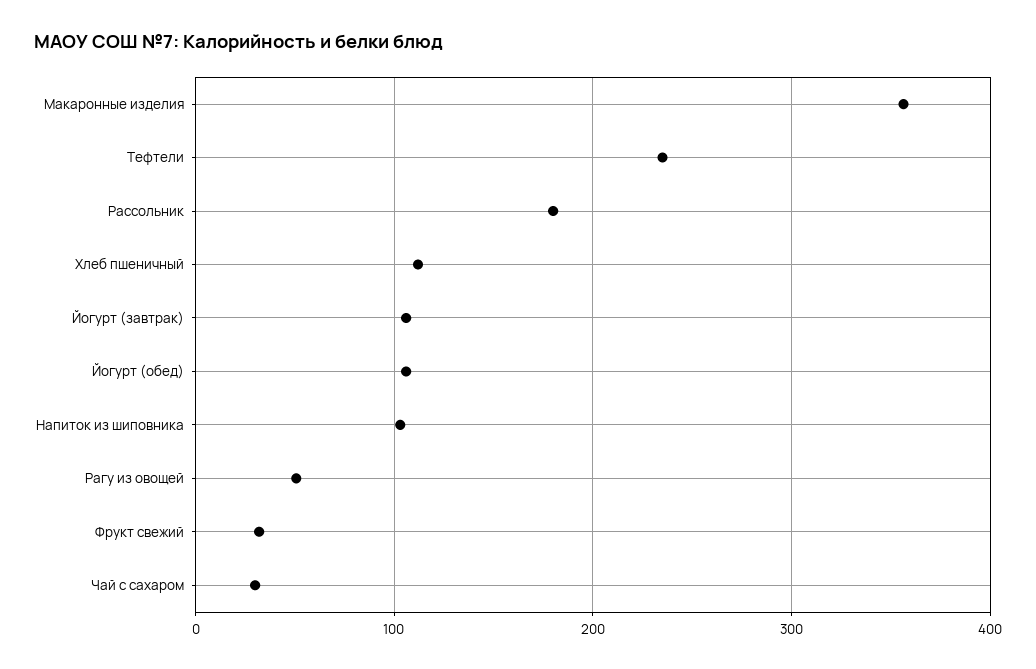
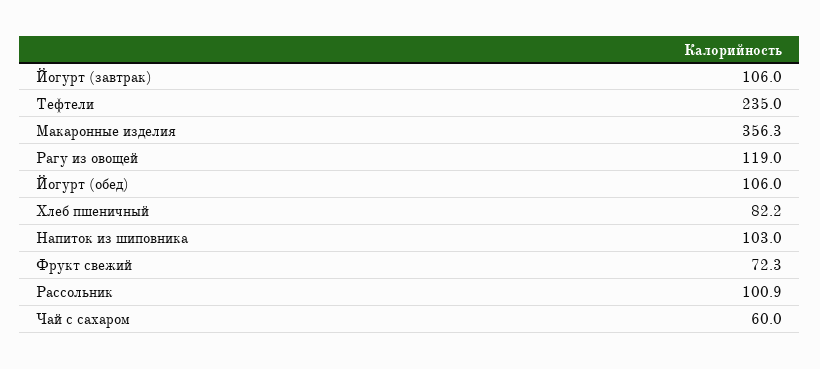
Рассольник: 180 -> 100.9
Хлеб пшеничный: 110 -> 82.2
Рагу из овощей: 50 -> 119
Фрукт свежий: 30 -> 72.3
Чай с сахаром: 30 -> 60

